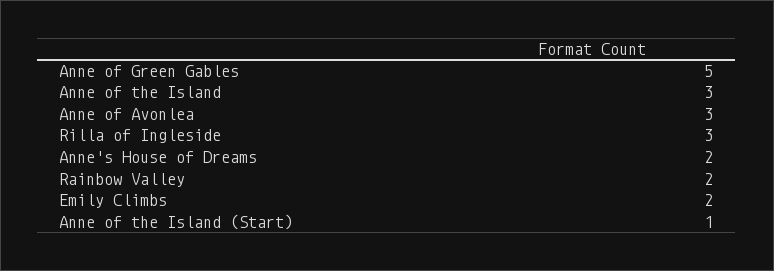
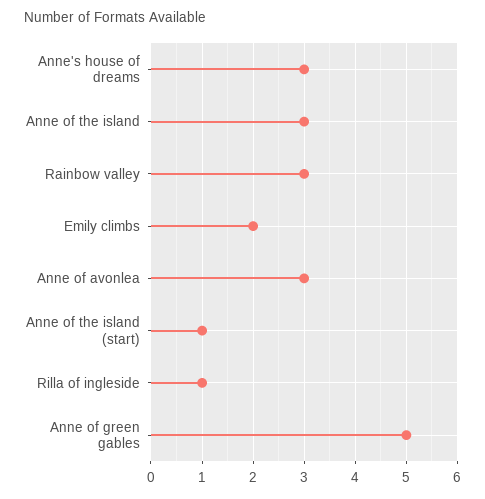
Rilla of Ingleside: 3 -> 1
Anne's House of Dreams: 2 -> 3
Rainbow Valley: 2 -> 3

